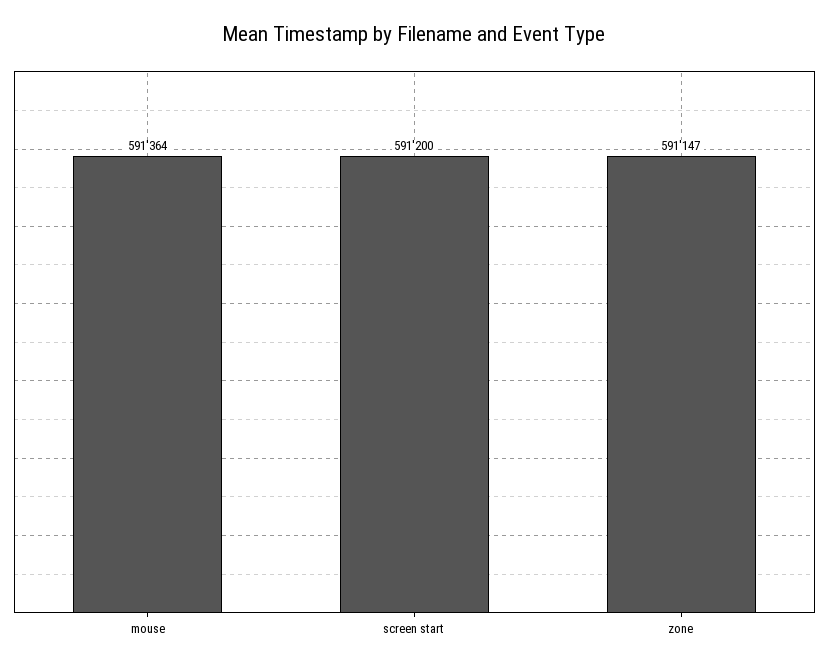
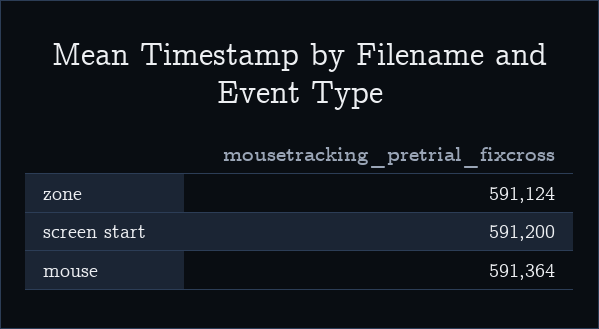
zone: 591147 -> 591124

